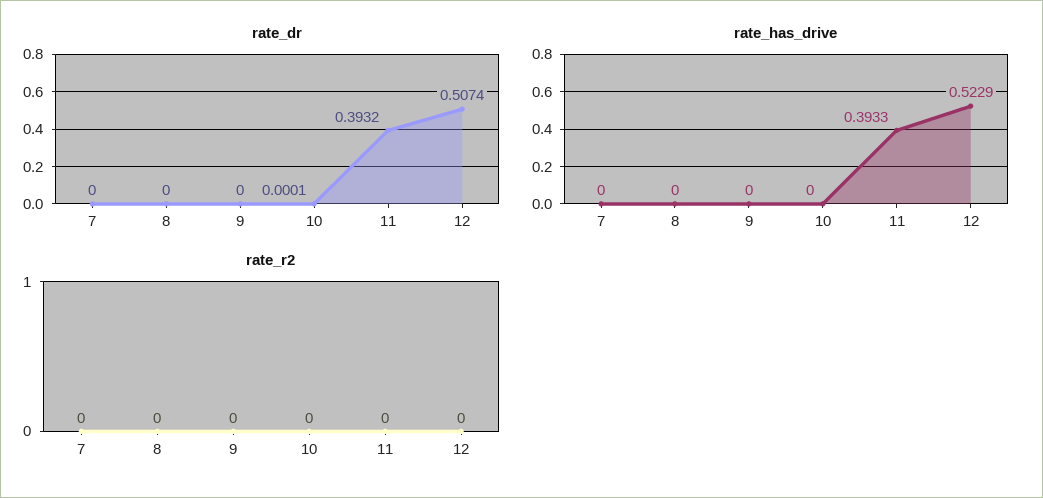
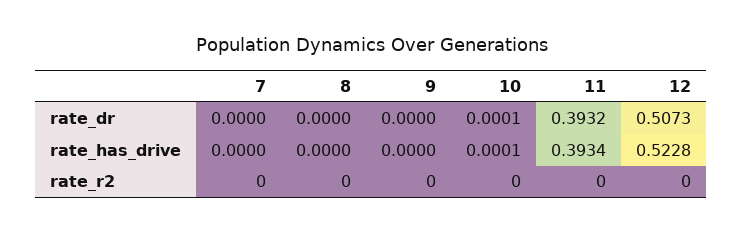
rate_dr, 12: 0.5074 -> 0.5073
rate_has_drive, 10: 0 -> 0.0001
rate_has_drive, 11: 0.3933 -> 0.3934
rate_has_drive, 12: 0.5229 -> 0.5228

